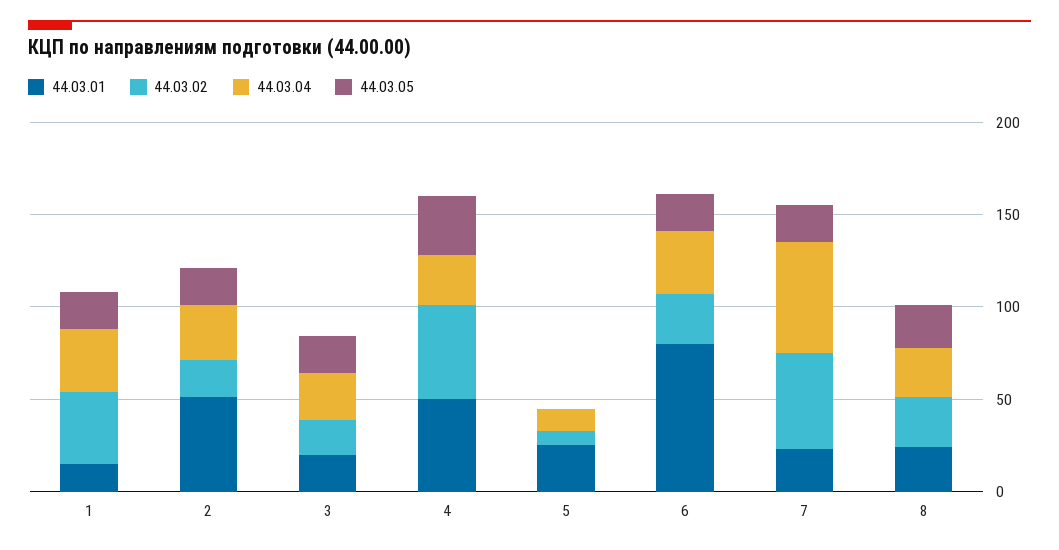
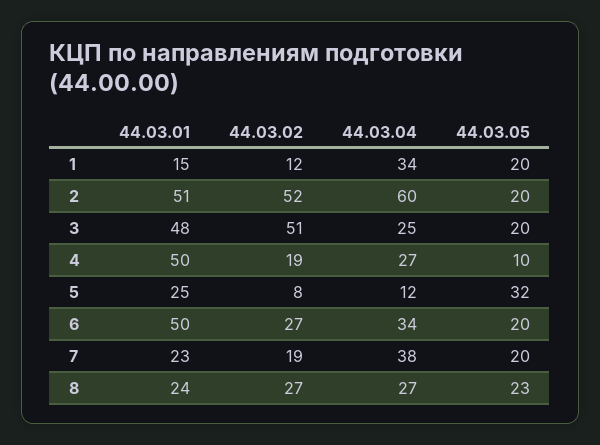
44.03.02, 1: 40 -> 12
44.03.02, 2: 20 -> 52
44.03.04, 2: 30 -> 60
44.03.01, 3: 20 -> 48
44.03.02, 3: 20 -> 51
44.03.02, 4: 50 -> 19
44.03.05, 4: 30 -> 10
44.03.05, 5: 0 -> 32
44.03.01, 6: 80 -> 50
44.03.02, 7: 50 -> 19
44.03.04, 7: 60 -> 38

